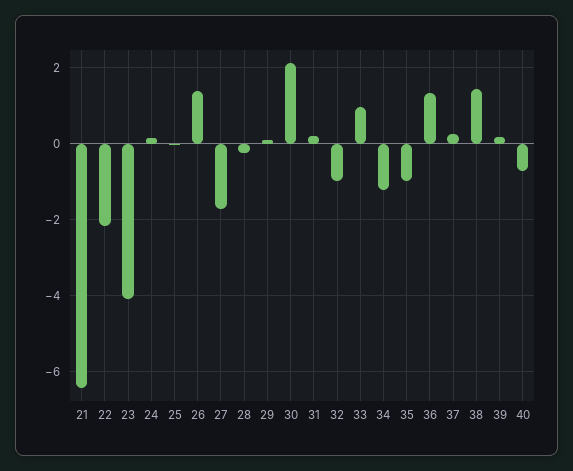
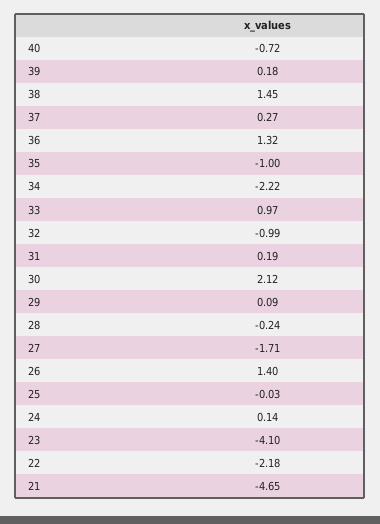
21: -6.4 -> -4.65
34: -1.2 -> -2.22

